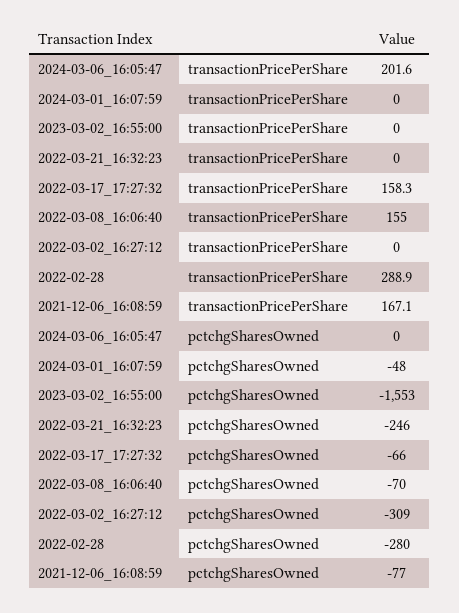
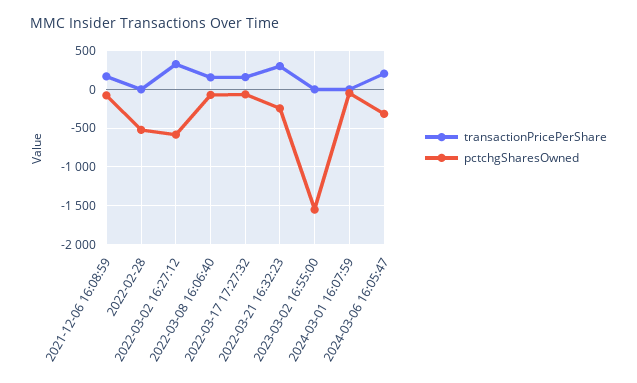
transactionPricePerShare, 2022-03-21_16:32:23: 0 -> 300
transactionPricePerShare, 2022-03-02_16:27:12: 0 -> 300
transactionPricePerShare, 2022-02-28: 288.9 -> 0
pctchgSharesOwned, 2024-03-06_16:05:47: 0 -> -300
pctchgSharesOwned, 2022-03-02_16:27:12: -309 -> -600
pctchgSharesOwned, 2022-02-28: -280 -> -500

